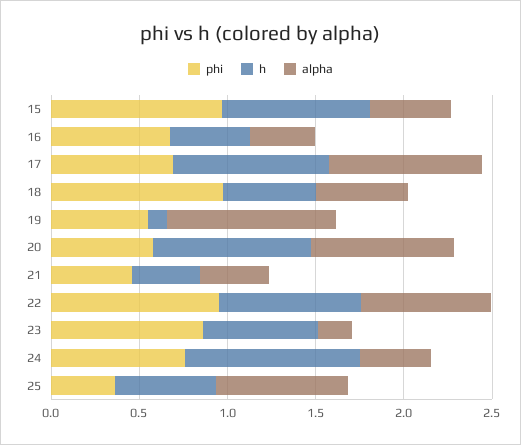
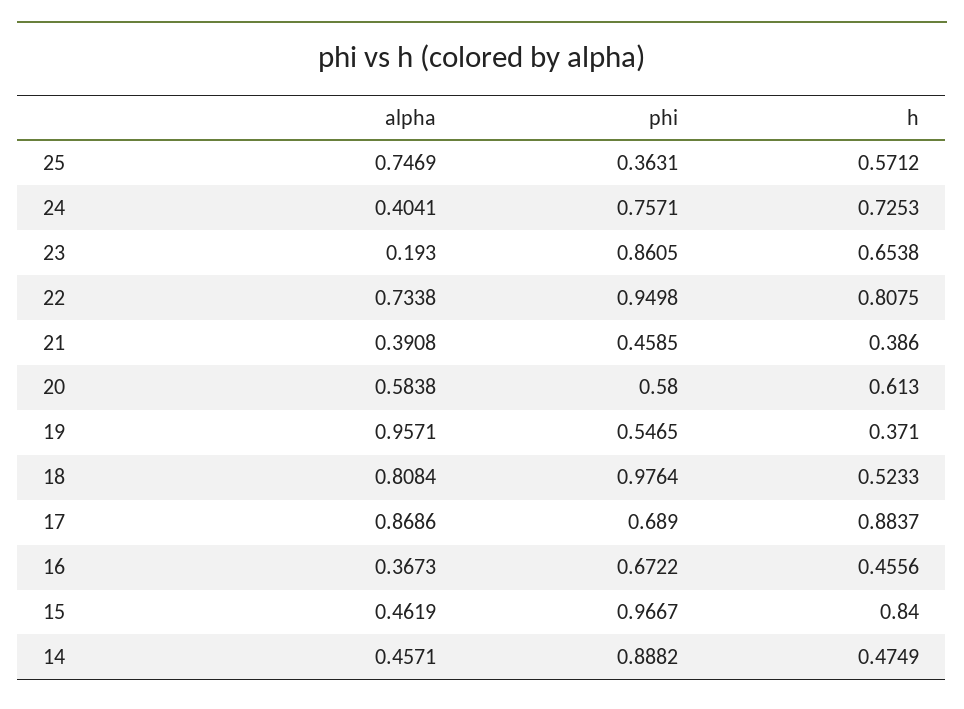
alpha, 18: 0.5 -> 0.8084
h, 19: 0.1 -> 0.371
h, 20: 0.9 -> 0.613
alpha, 20: 0.8 -> 0.5838
h, 24: 1 -> 0.7253
alpha, 14: none -> 0.4571
phi, 14: none -> 0.8882
h, 14: none -> 0.4749

